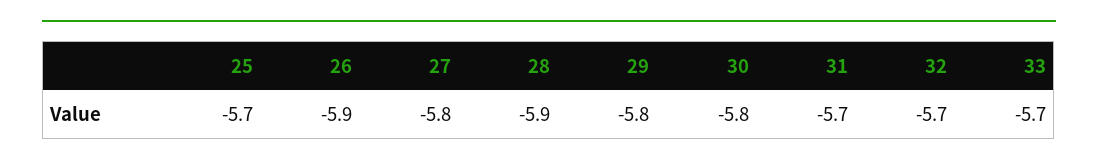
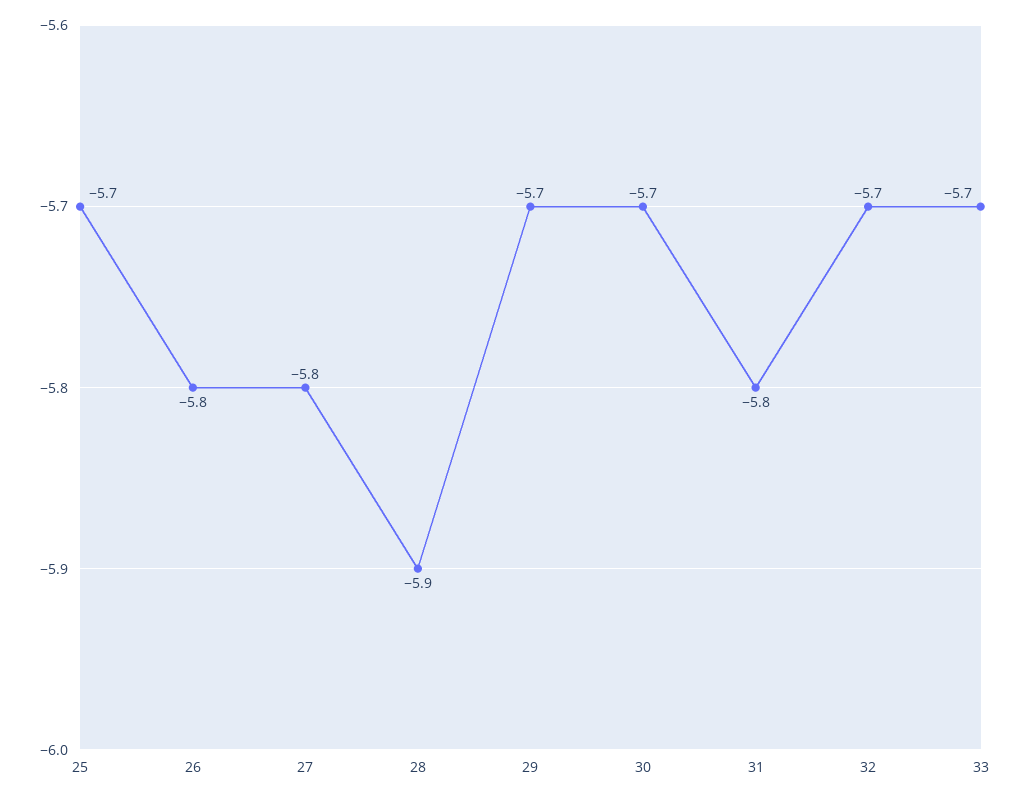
26: -5.9 -> -5.8
29: -5.8 -> -5.7
30: -5.8 -> -5.7
31: -5.7 -> -5.8

